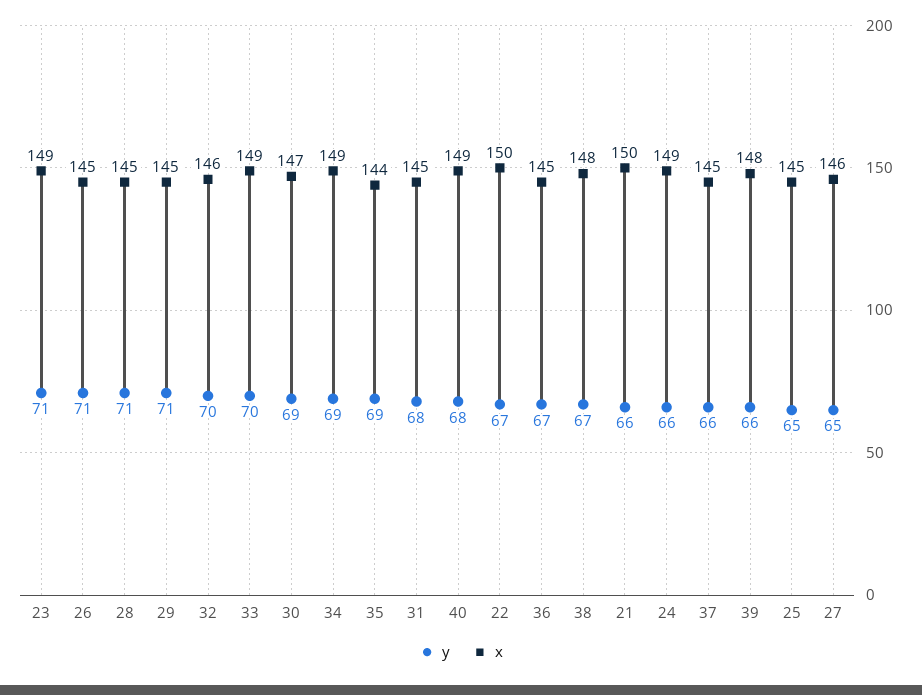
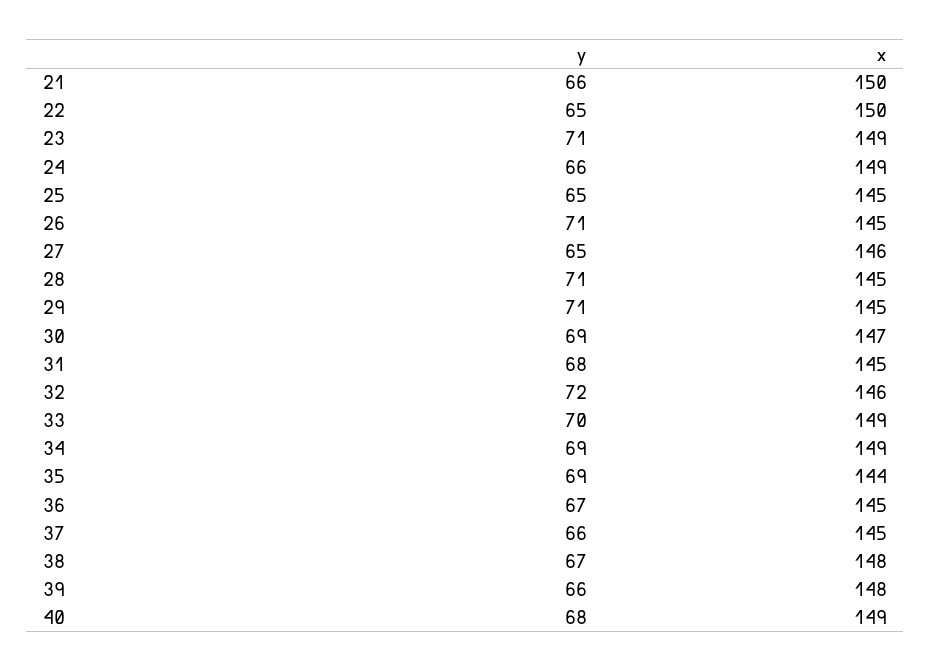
y, 32: 70 -> 72
y, 22: 67 -> 65

